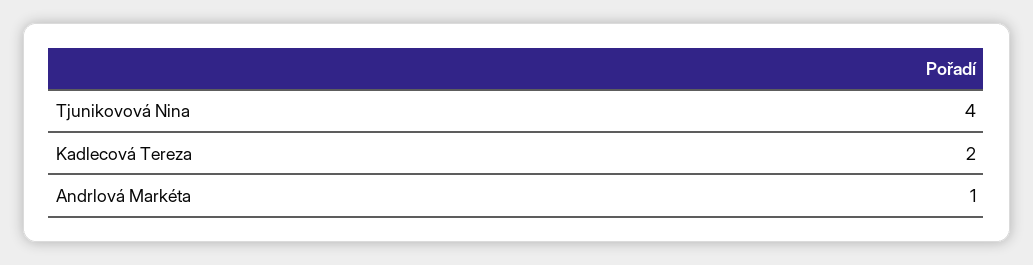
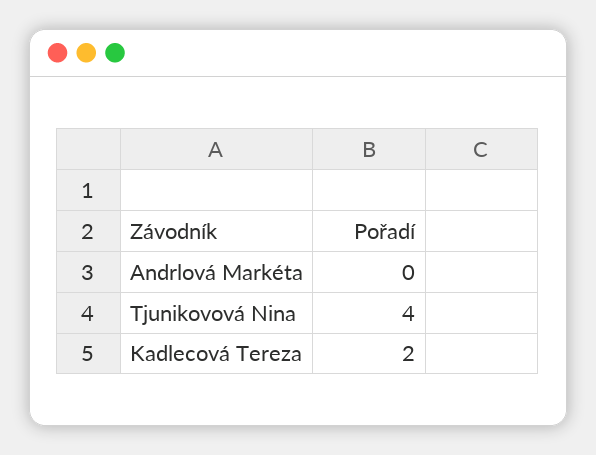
Andrlová Markéta: 1 -> 0

